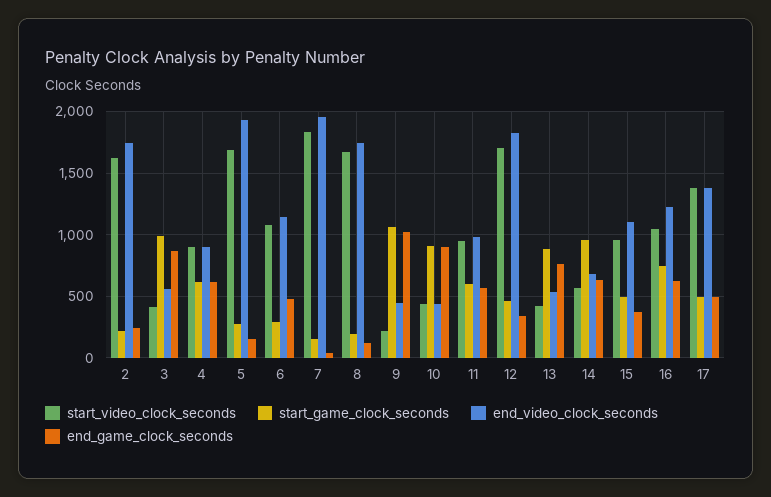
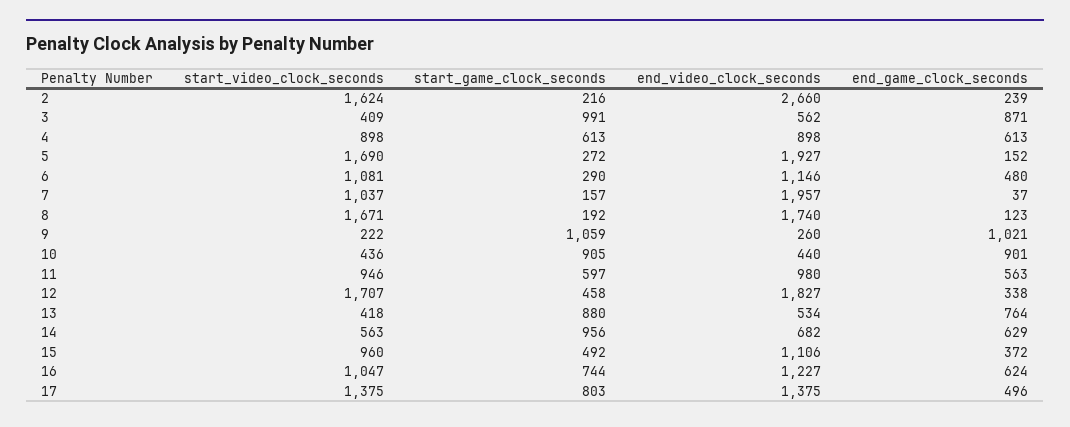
end_video_clock_seconds, 2: 1750 -> 2660
start_video_clock_seconds, 7: 1850 -> 1037
end_video_clock_seconds, 9: 450 -> 260
start_game_clock_seconds, 17: 500 -> 803

